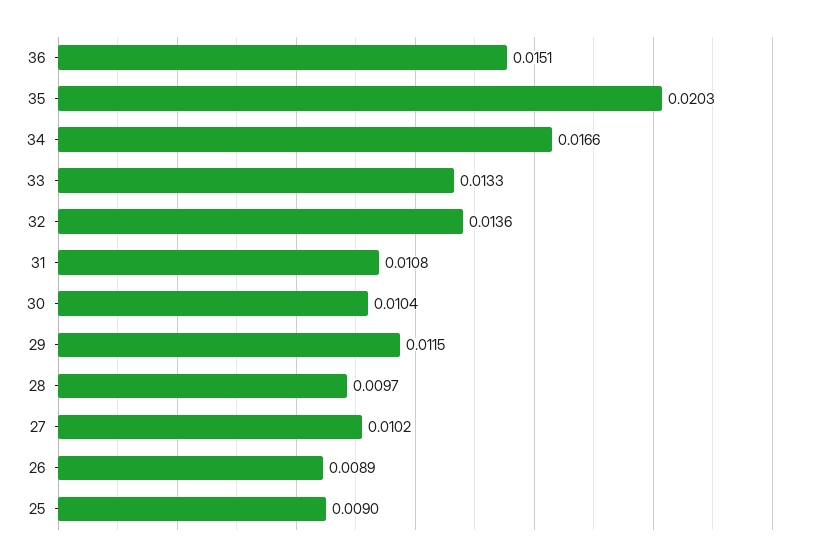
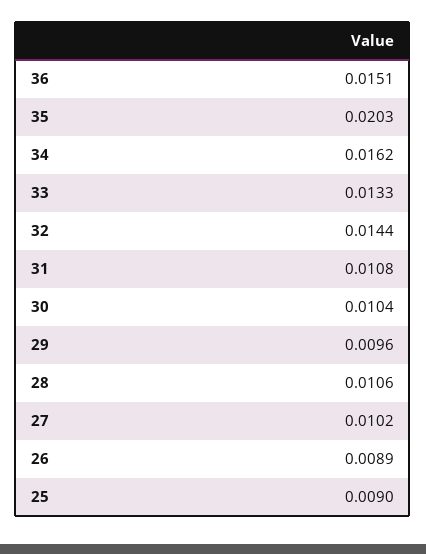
34: 0.0166 -> 0.0162
32: 0.0136 -> 0.0144
29: 0.0115 -> 0.0096
28: 0.0097 -> 0.0106

